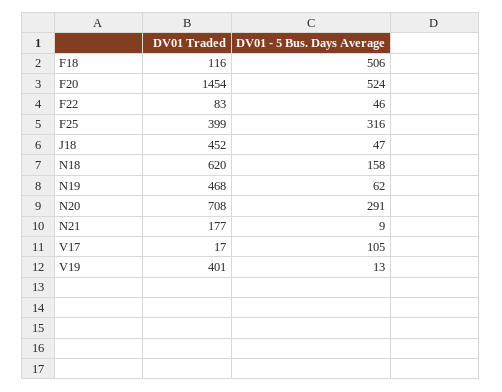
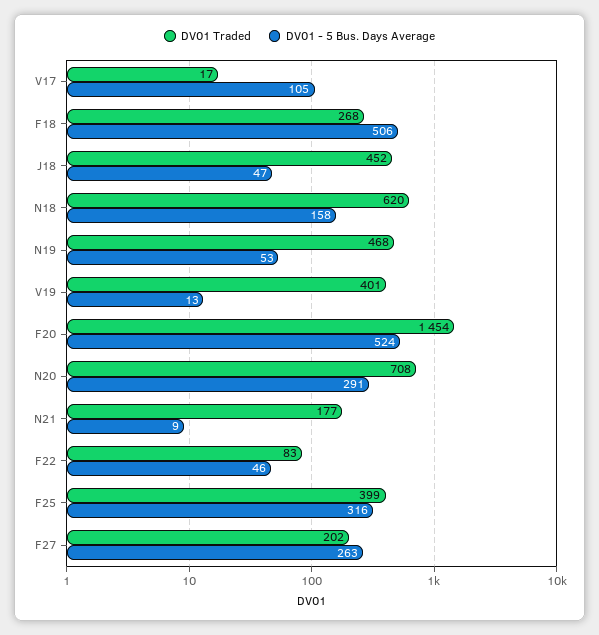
DV01 Traded, F18: 116 -> 268
DV01 - 5 Bus. Days Average, N19: 62 -> 53
DV01 Traded, F27: none -> 202
DV01 - 5 Bus. Days Average, F27: none -> 263

